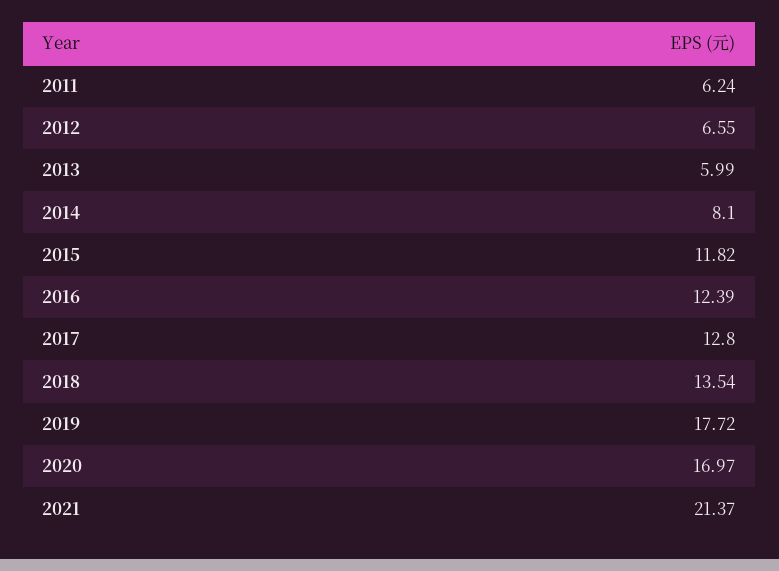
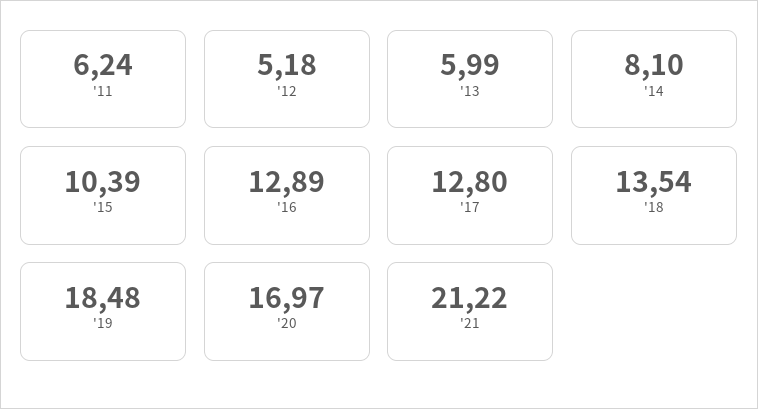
2012: 6.55 -> 5.18
2015: 11.82 -> 10.39
2016: 12.39 -> 12.89
2019: 17.72 -> 18.48
2021: 21.37 -> 21.22

